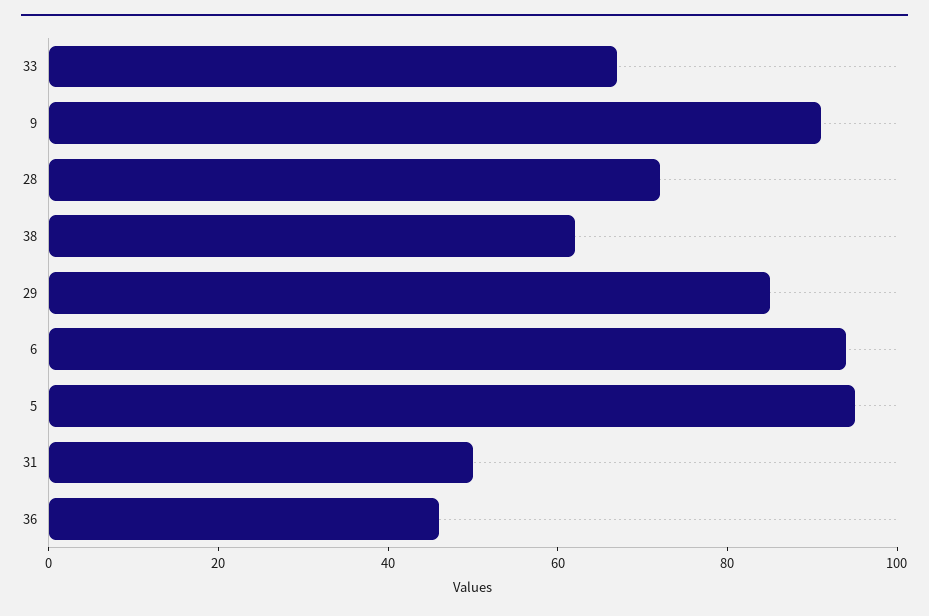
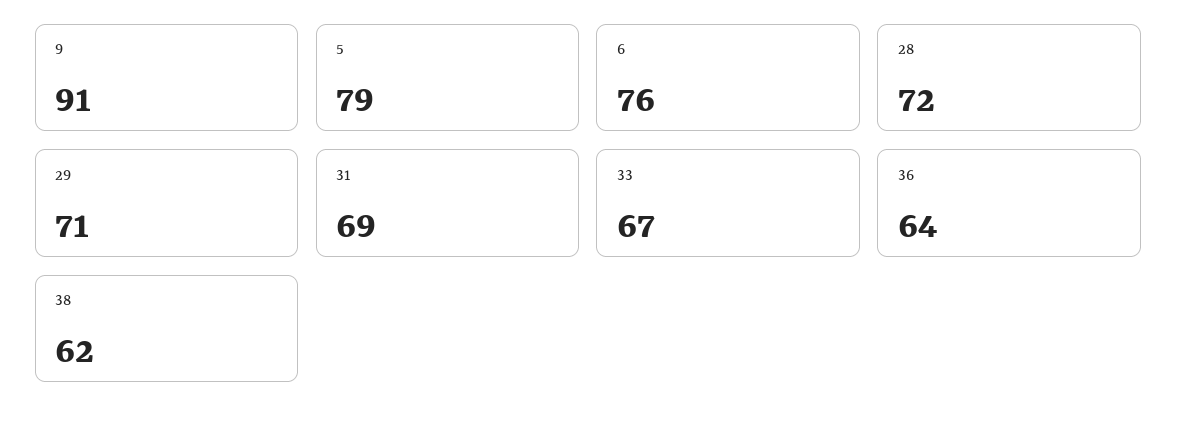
29: 85 -> 71
6: 95 -> 76
5: 95 -> 79
31: 50 -> 69
36: 45 -> 64

